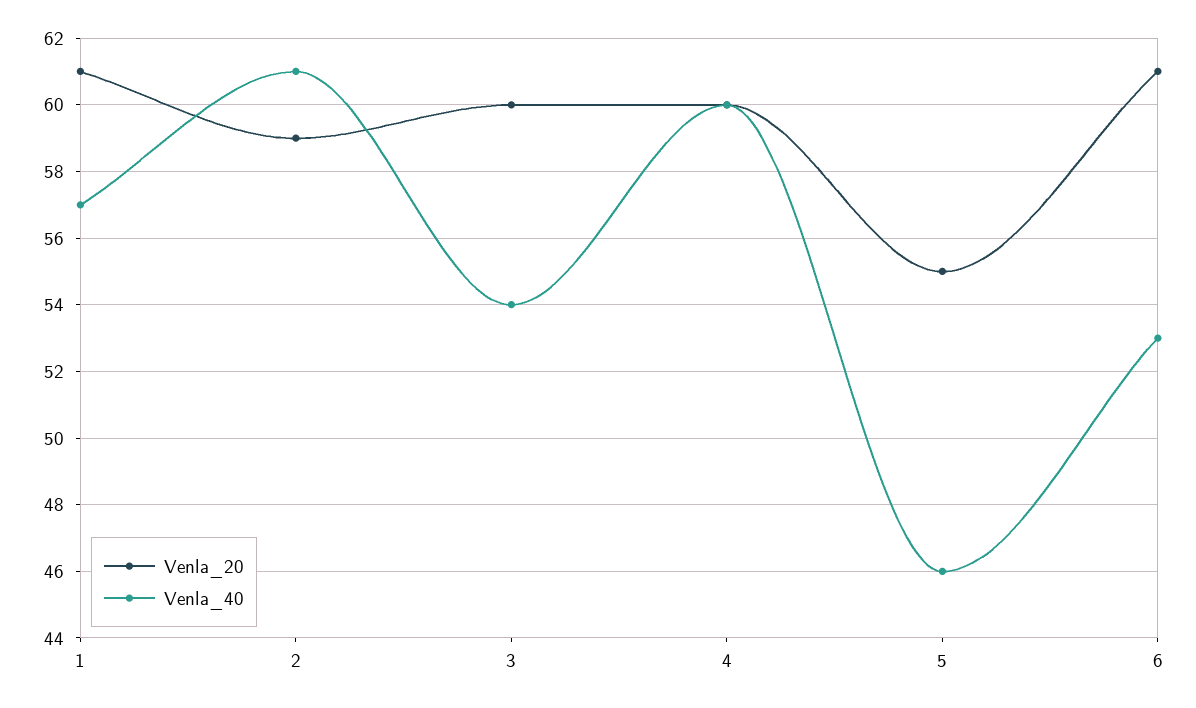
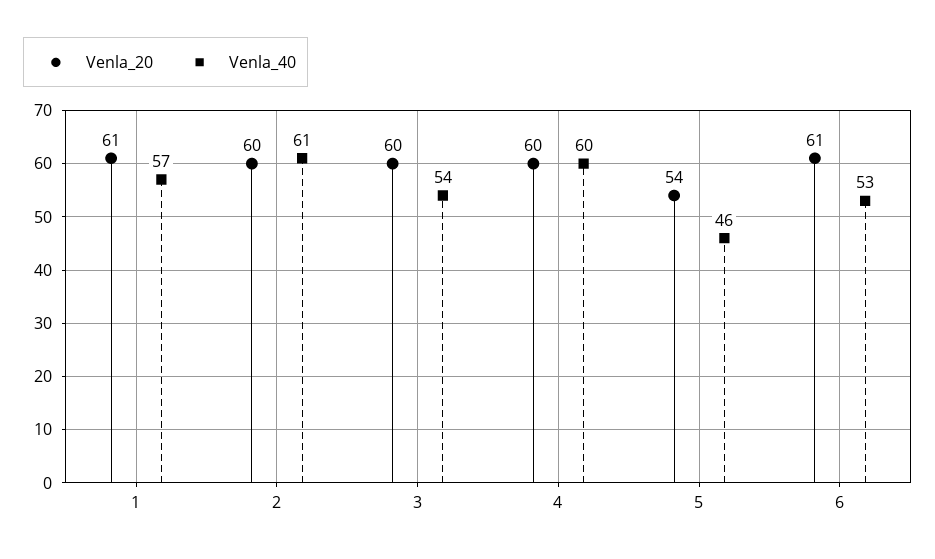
Venla_20, 2: 59 -> 60
Venla_20, 5: 55 -> 54

